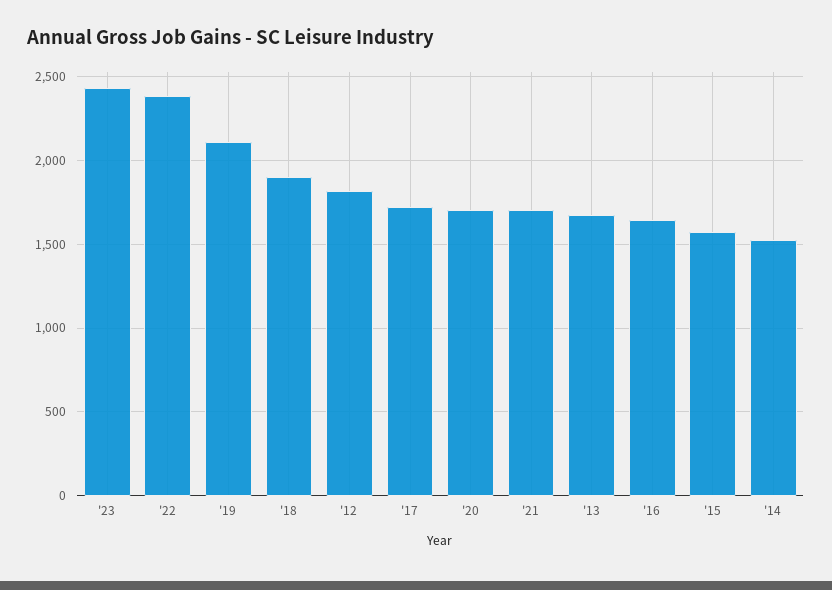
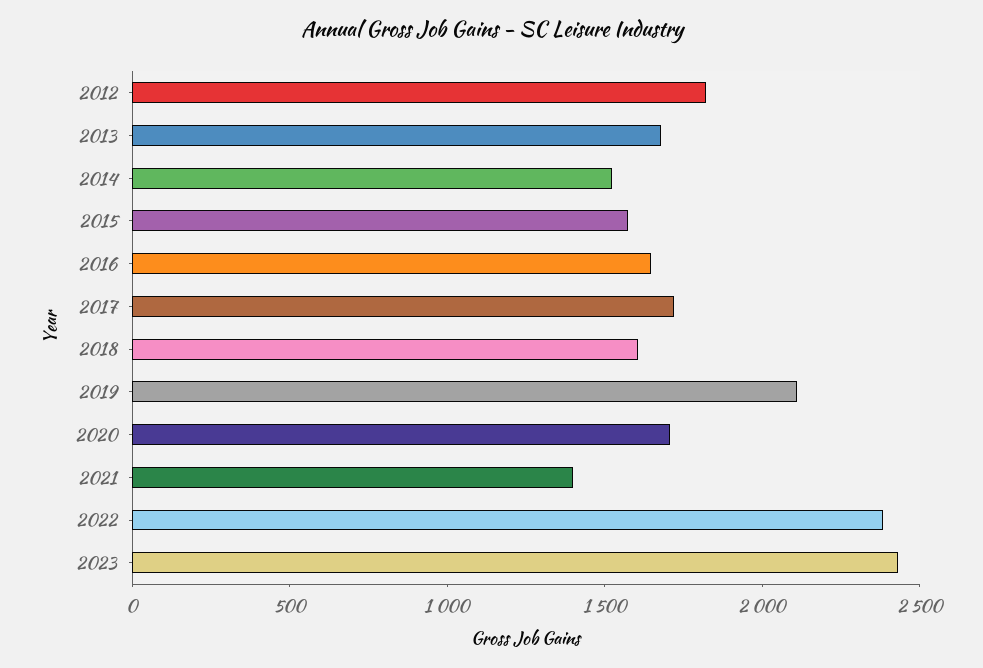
'18: 1900 -> 1600
'21: 1700 -> 1400

